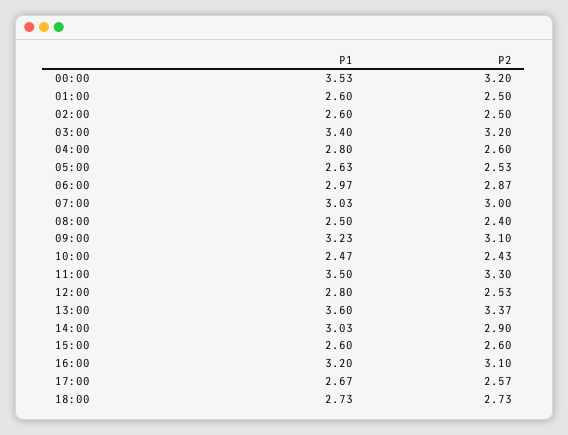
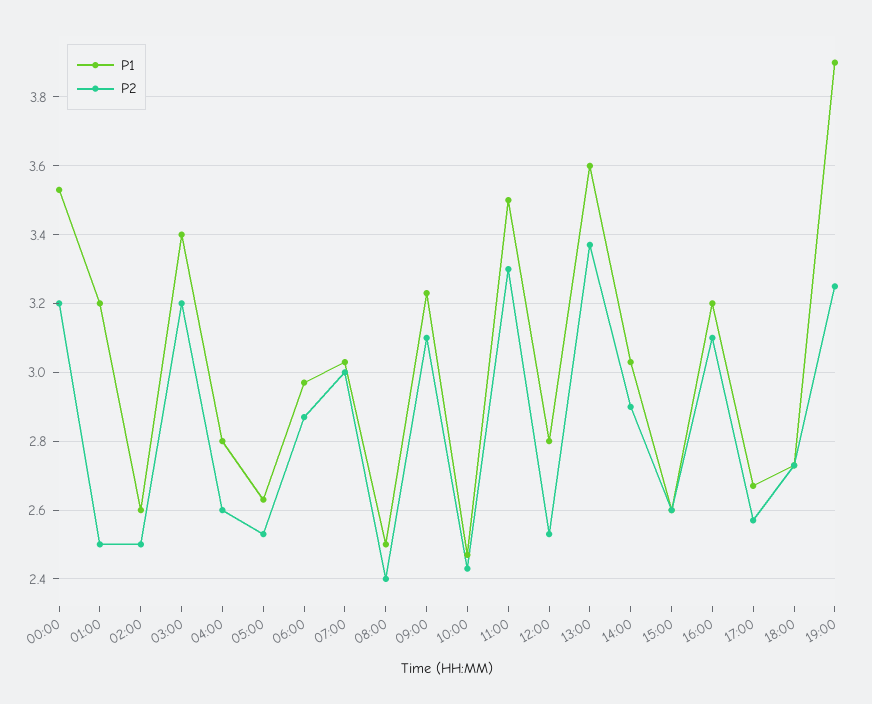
P1, 01:00: 2.6 -> 3.2
P1, 19:00: none -> 3.9
P2, 19:00: none -> 3.25

